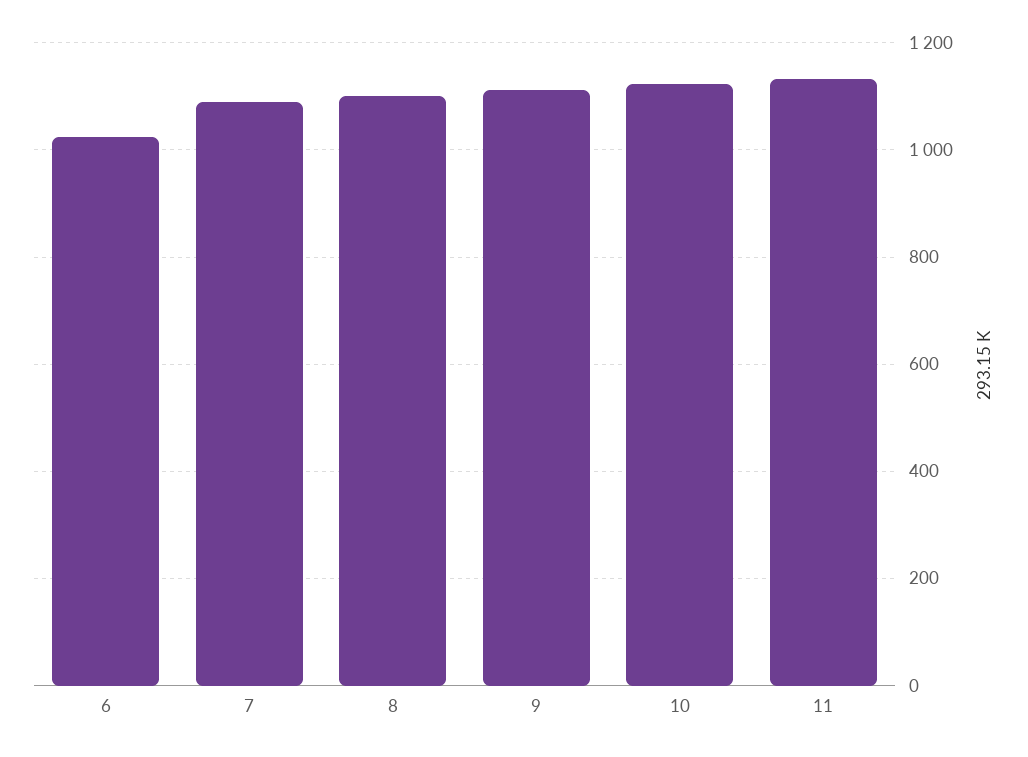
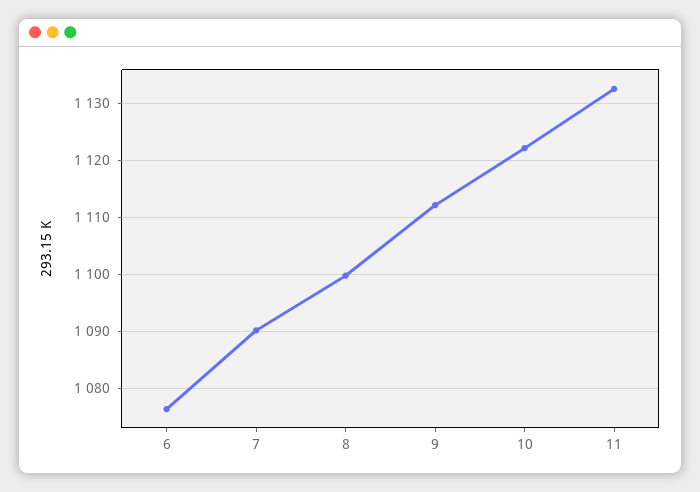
6: 1020 -> 1076

